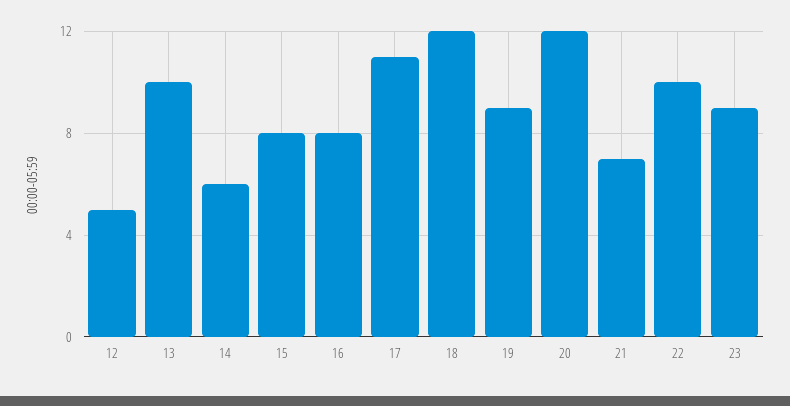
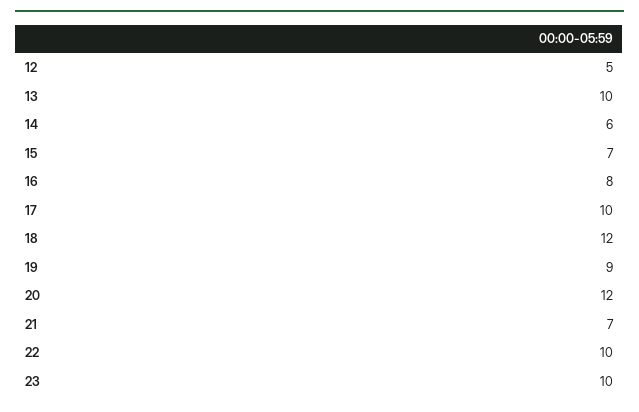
15: 8 -> 7
17: 11 -> 10
23: 9 -> 10

